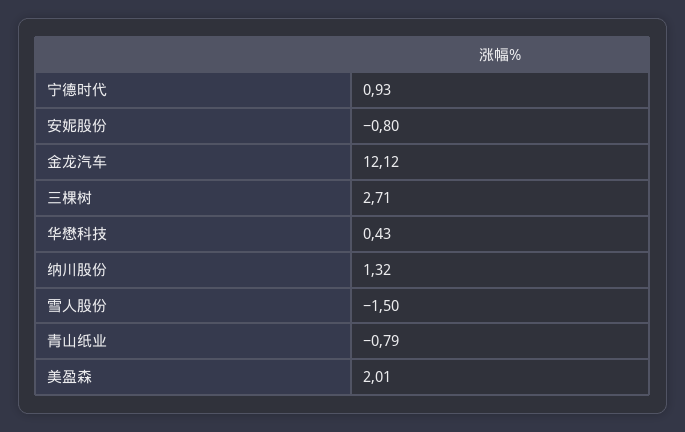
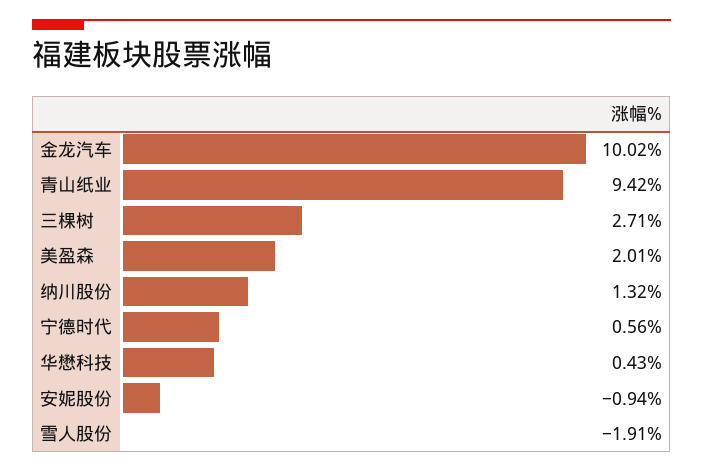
宁德时代: 0.93 -> 0.56
安妮股份: -0.8 -> -0.94
金龙汽车: 12.12 -> 10.02
雪人股份: -1.5 -> -1.91
青山纸业: -0.79 -> 9.42

